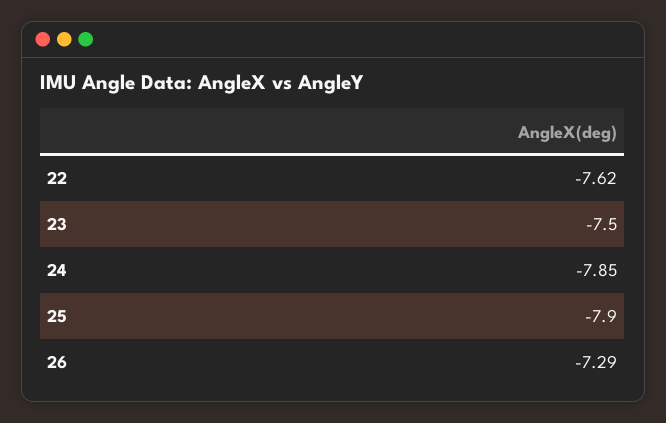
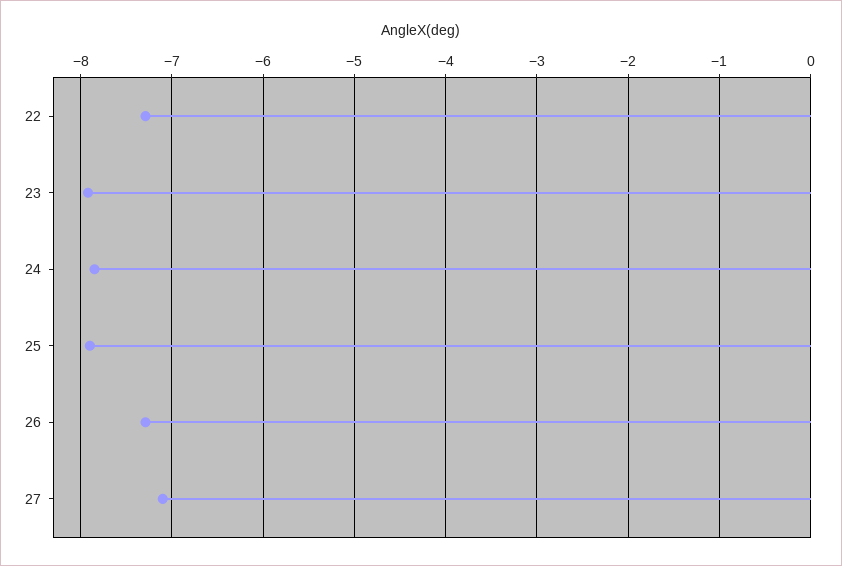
22: -7.62 -> -7.3
23: -7.5 -> -7.9
27: none -> -7.1

